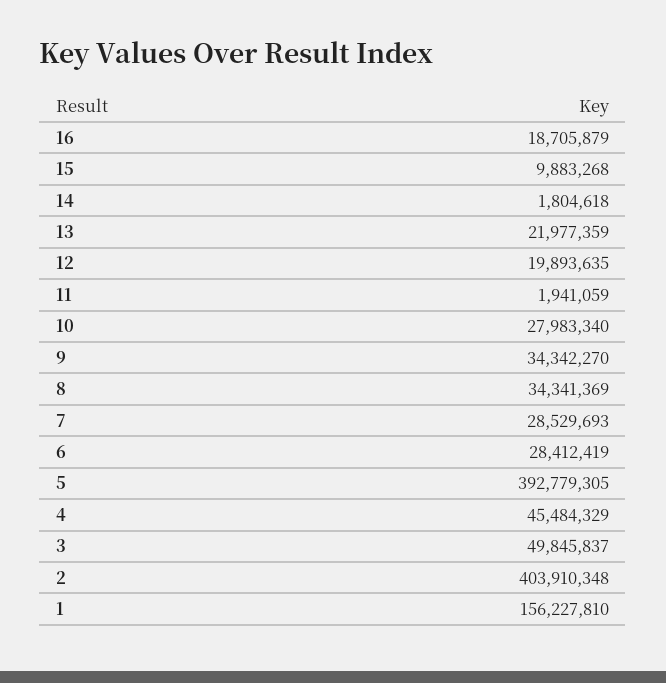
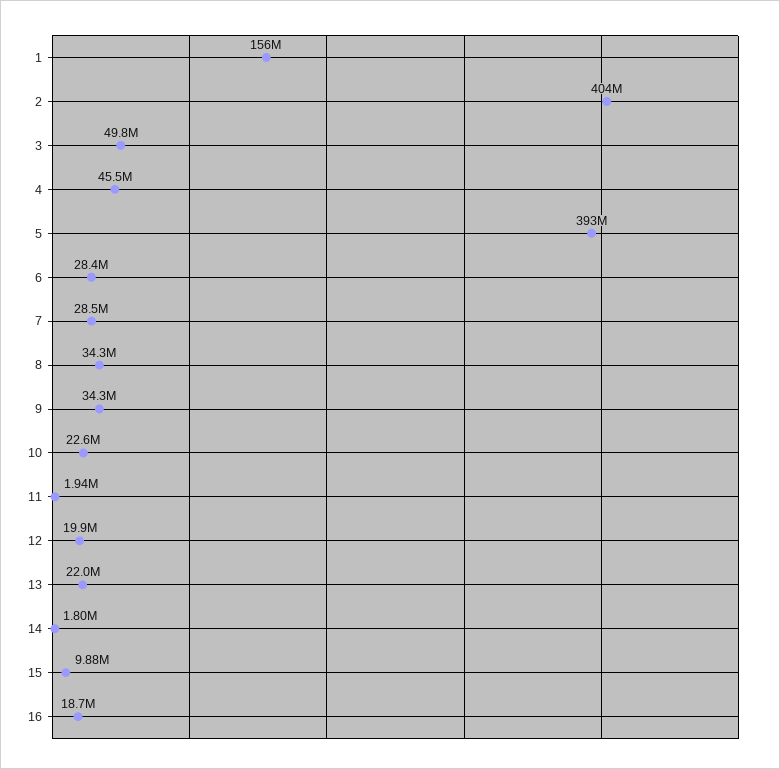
10: 27983340 -> 22600000

